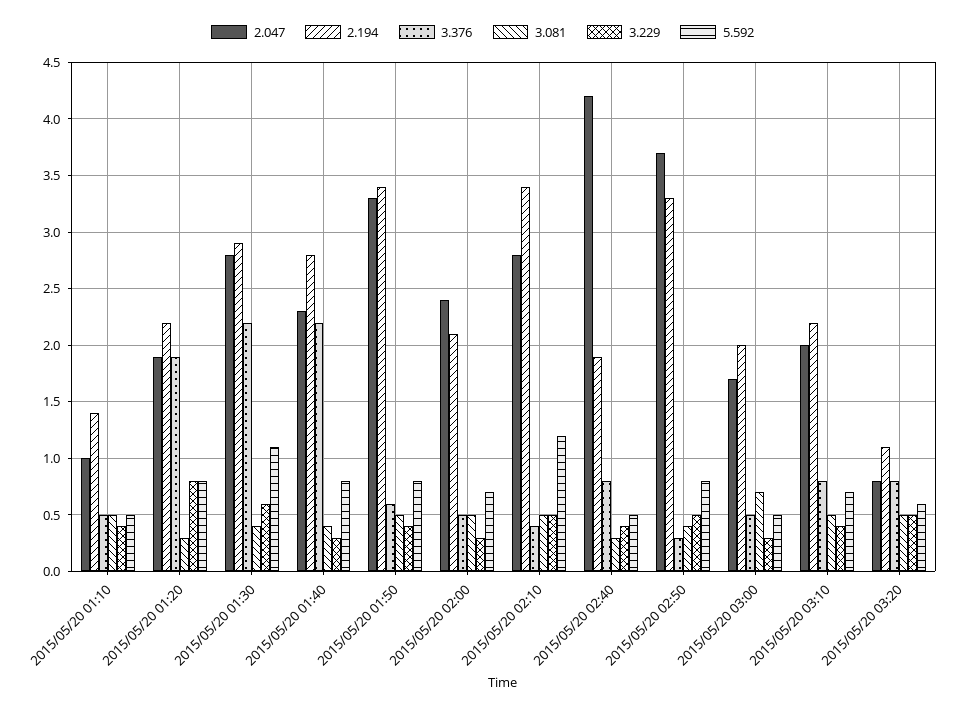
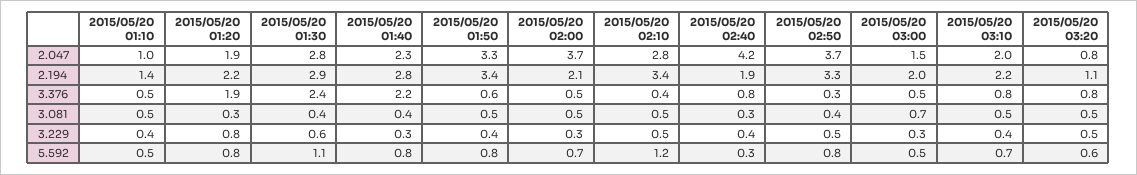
3.376, 2015/05/20 01:30: 2.2 -> 2.4
2.047, 2015/05/20 02:00: 2.4 -> 3.7
5.592, 2015/05/20 02:40: 0.5 -> 0.3
2.047, 2015/05/20 03:00: 1.7 -> 1.5

